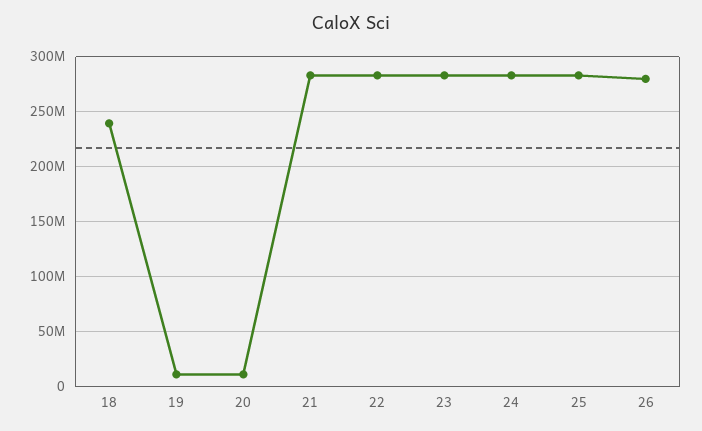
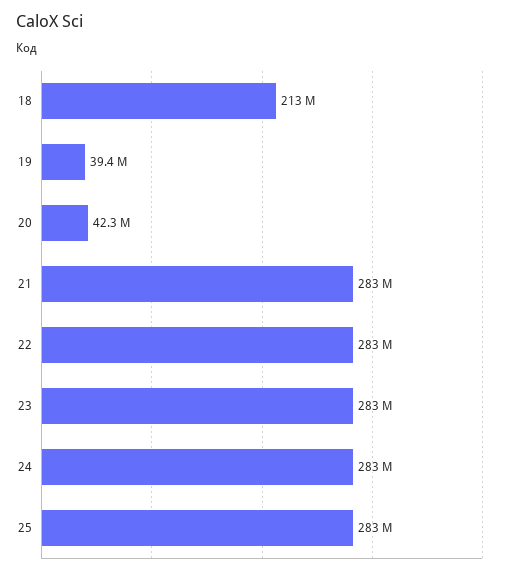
18: 240000000 -> 213000000
19: 10000000 -> 39400000
20: 10000000 -> 42300000
26: 280000000 -> none

